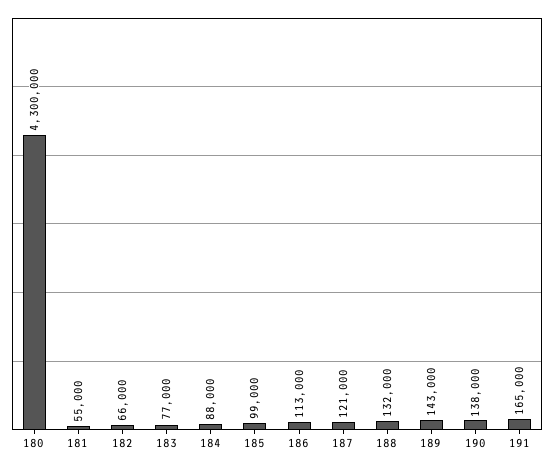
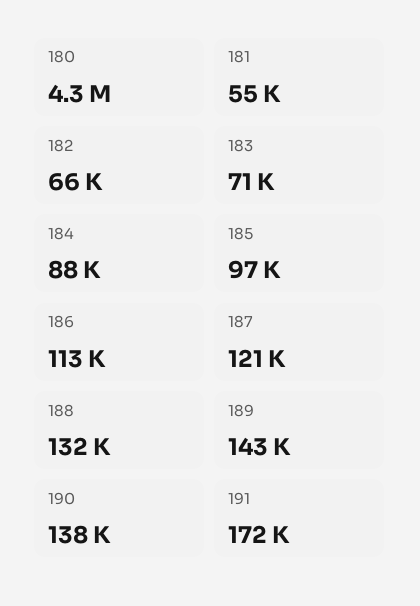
183: 77000 -> 71000
185: 99000 -> 97000
191: 165000 -> 172000

